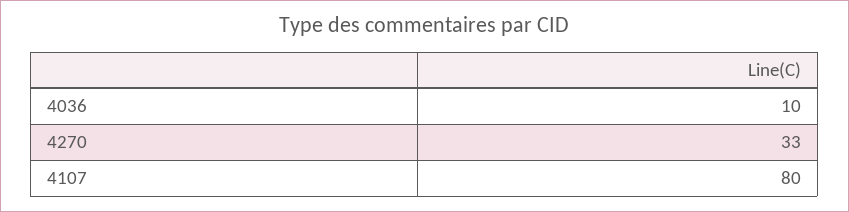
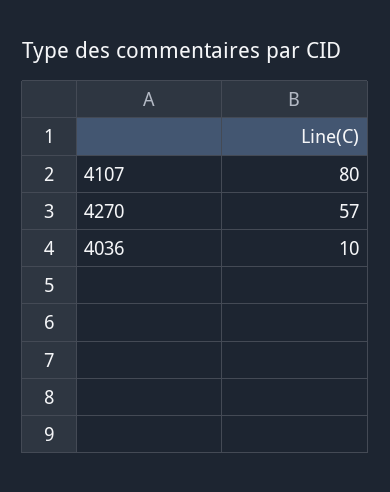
4270: 33 -> 57

